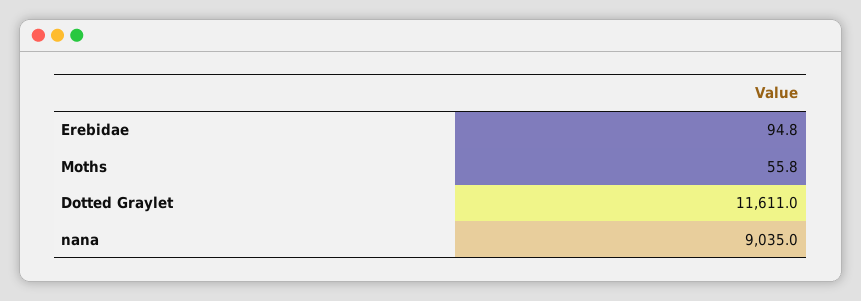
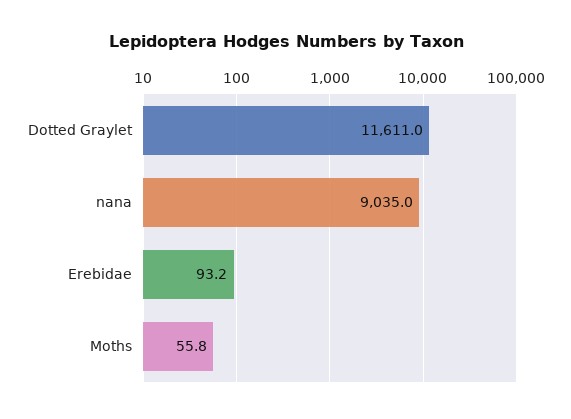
Erebidae: 94.8 -> 93.2

